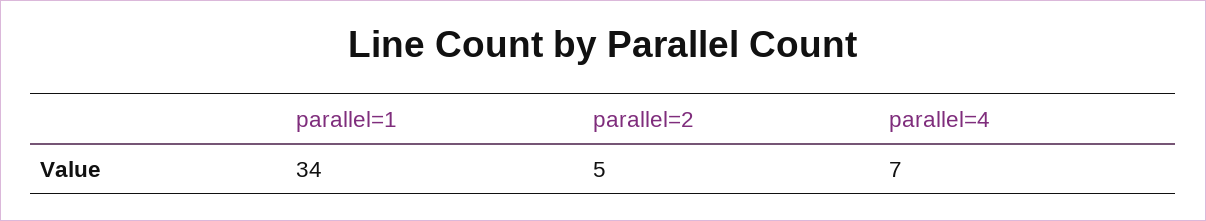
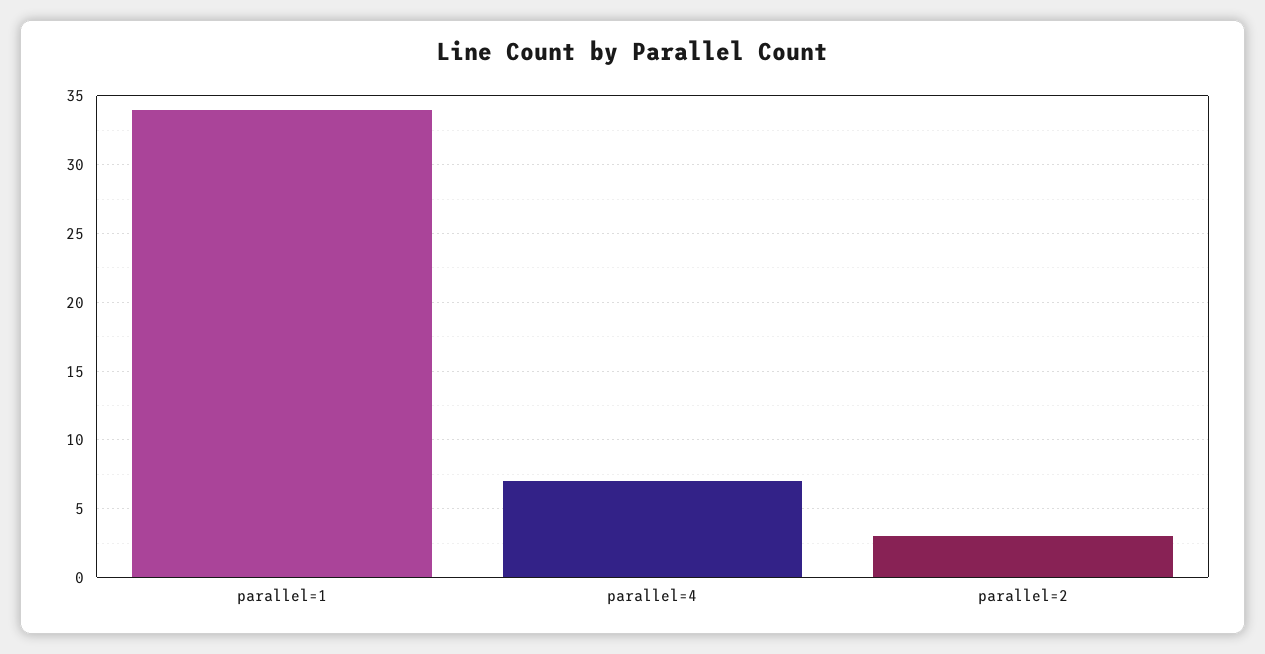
parallel=2: 5 -> 3

